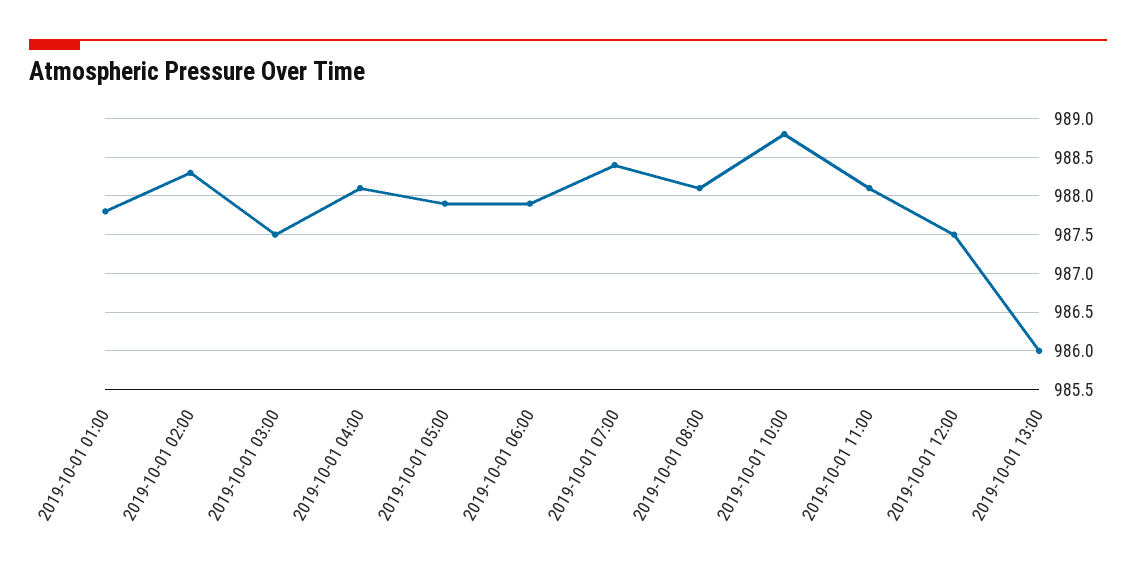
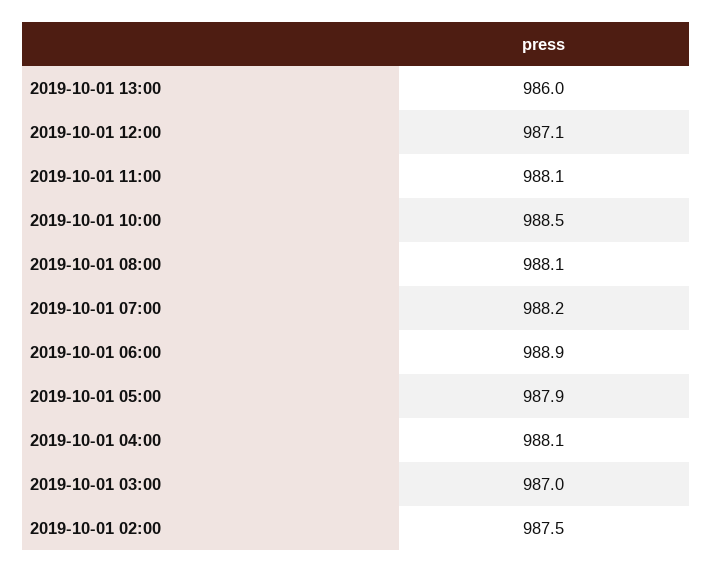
2019-10-01 01:00: 987.8 -> none
2019-10-01 02:00: 988.3 -> 987.5
2019-10-01 03:00: 987.5 -> 987
2019-10-01 06:00: 987.9 -> 988.9
2019-10-01 07:00: 988.4 -> 988.2
2019-10-01 10:00: 988.8 -> 988.5
2019-10-01 12:00: 987.5 -> 987.1

